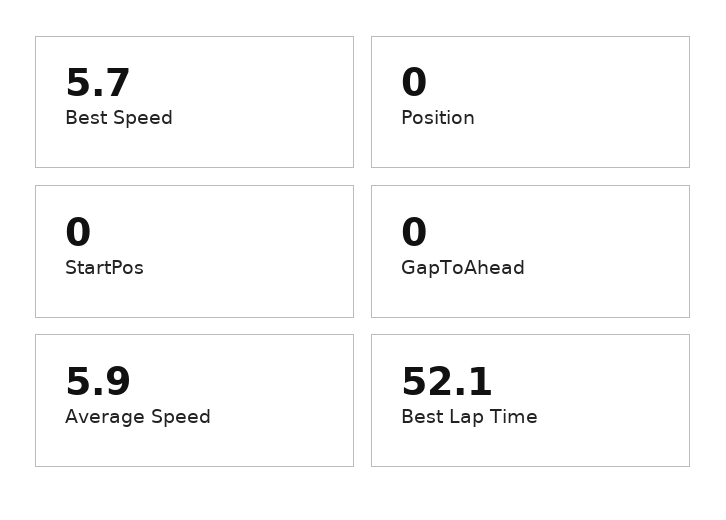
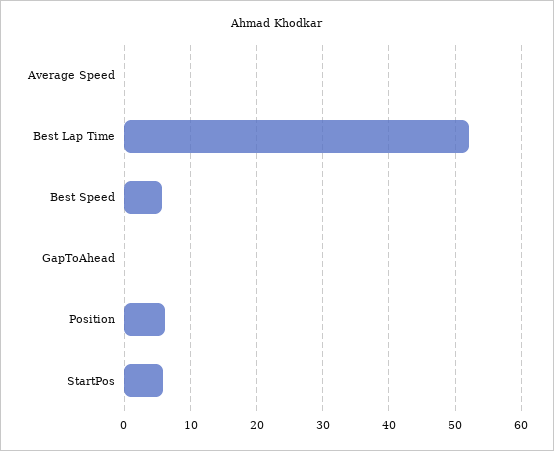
Position: 0 -> 6
StartPos: 0 -> 6
Average Speed: 5.9 -> 0

